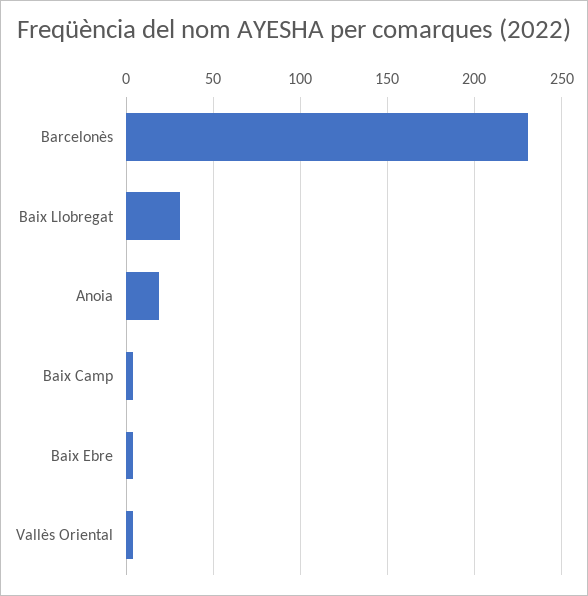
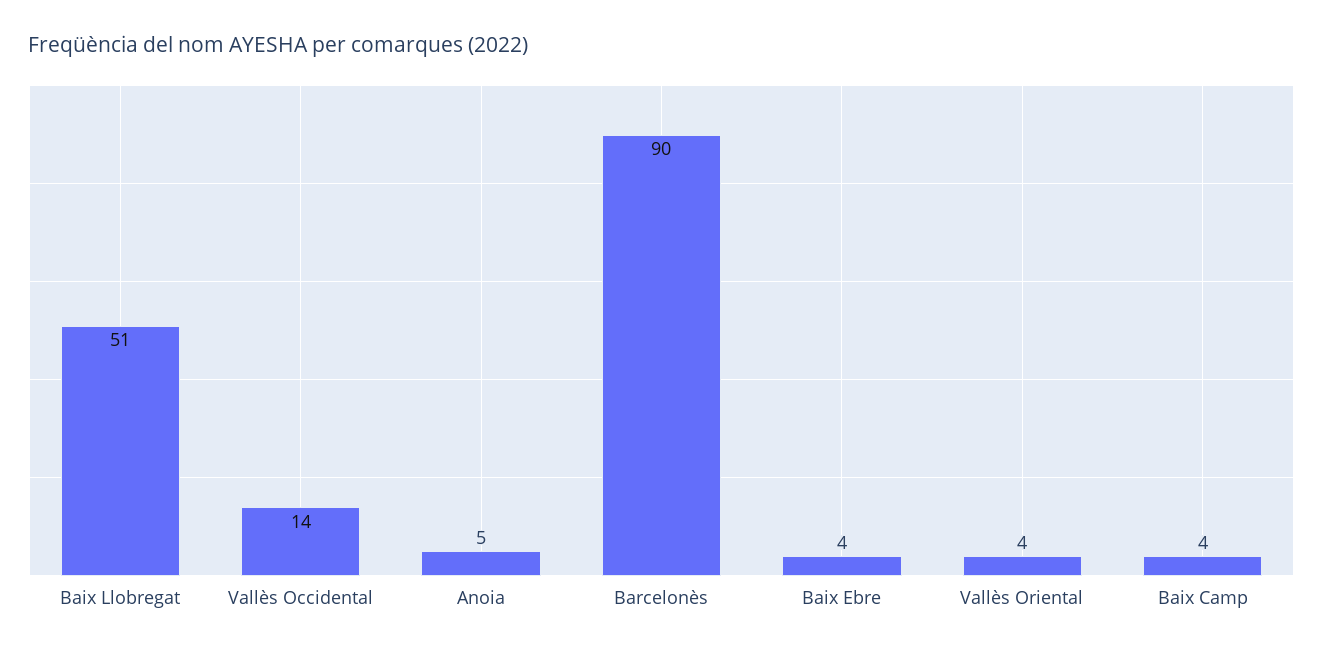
Barcelonès: 230 -> 90
Baix Llobregat: 30 -> 51
Anoia: 20 -> 5
Vallès Occidental: none -> 14

